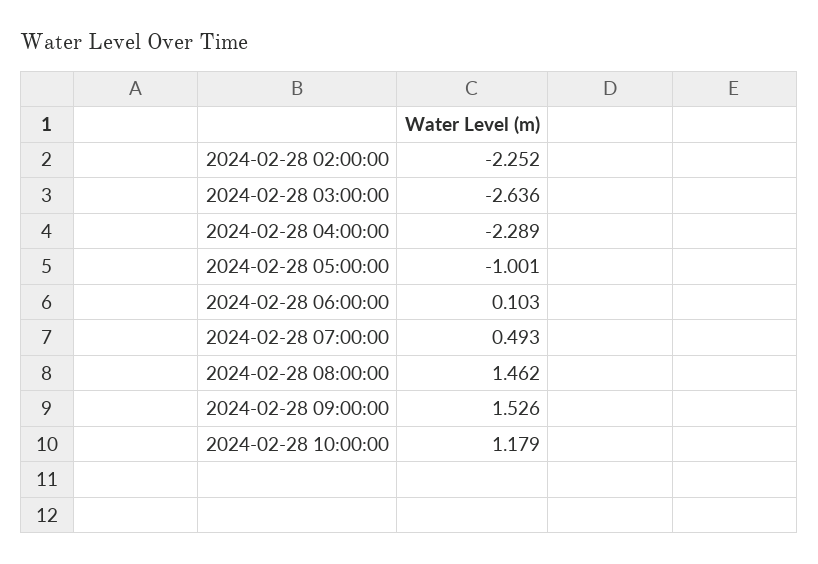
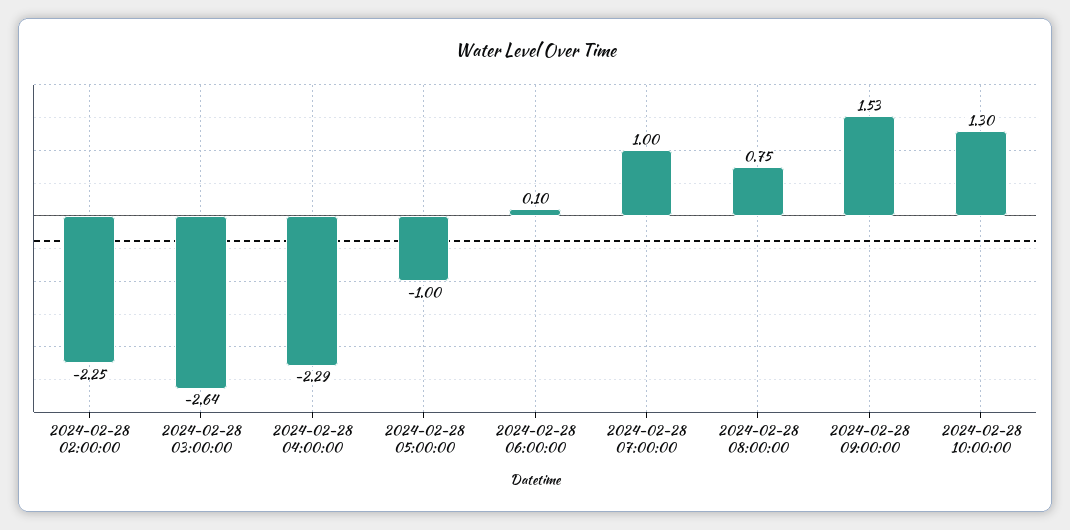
2024-02-28 07:00:00: 0.493 -> 1
2024-02-28 08:00:00: 1.462 -> 0.75
2024-02-28 10:00:00: 1.179 -> 1.3

